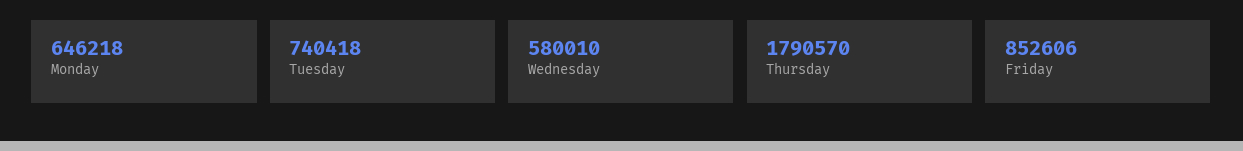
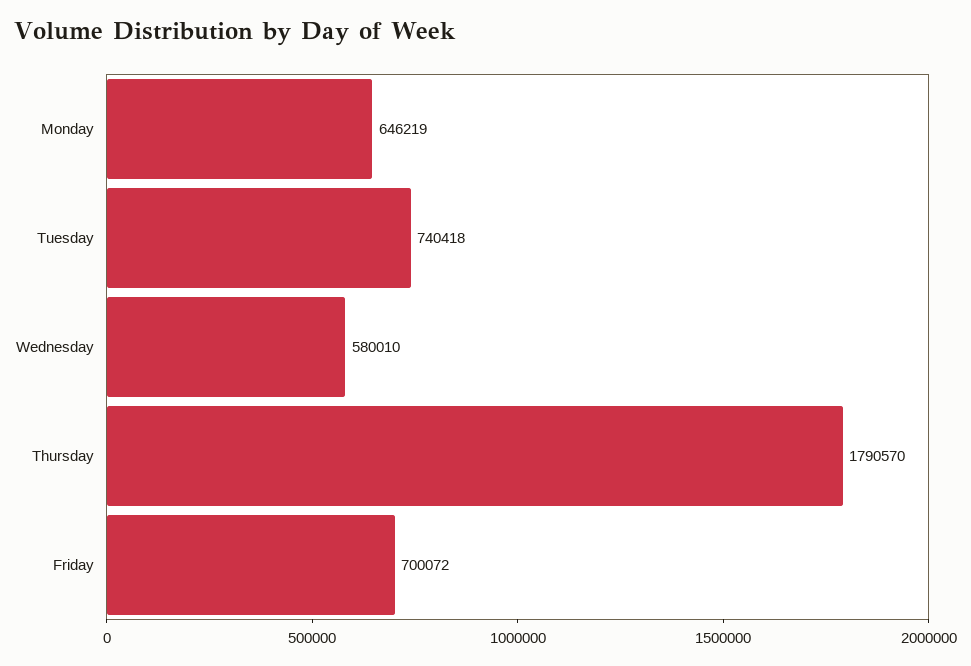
Monday: 646218 -> 646219
Friday: 852606 -> 700072

